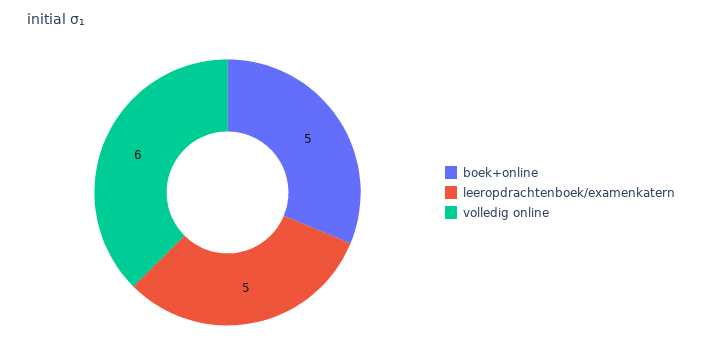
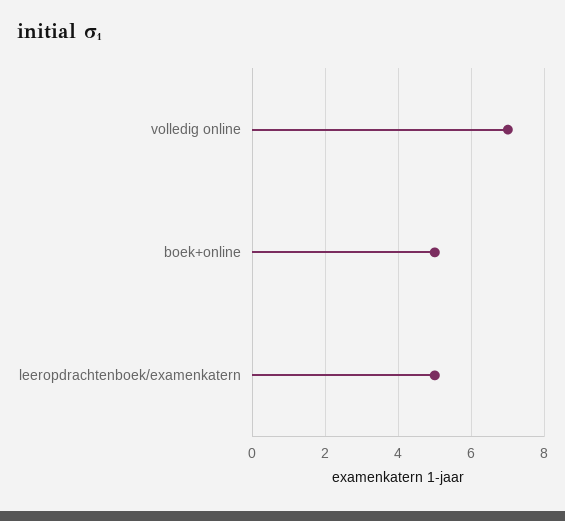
volledig online: 6 -> 7

